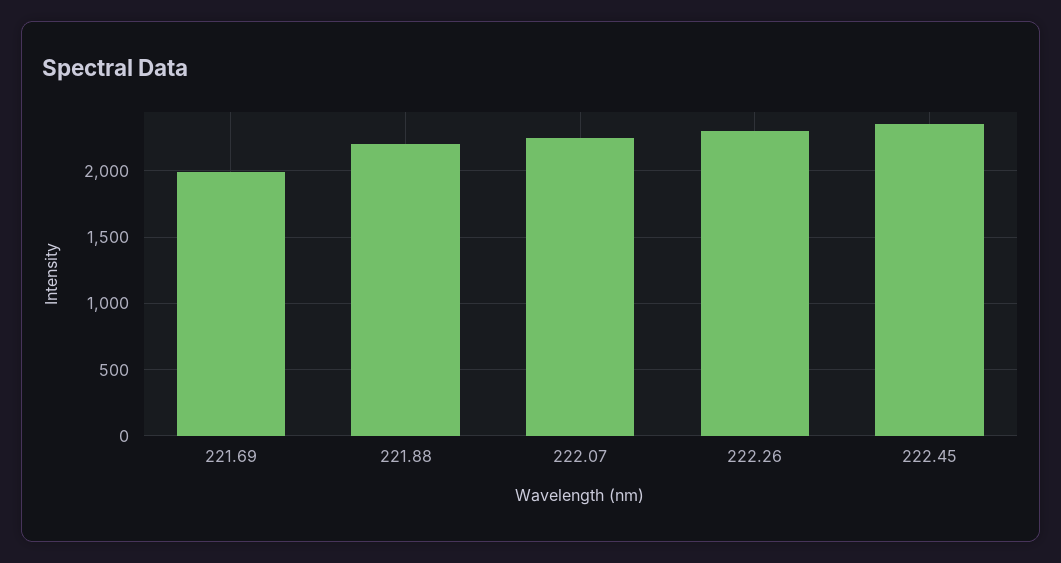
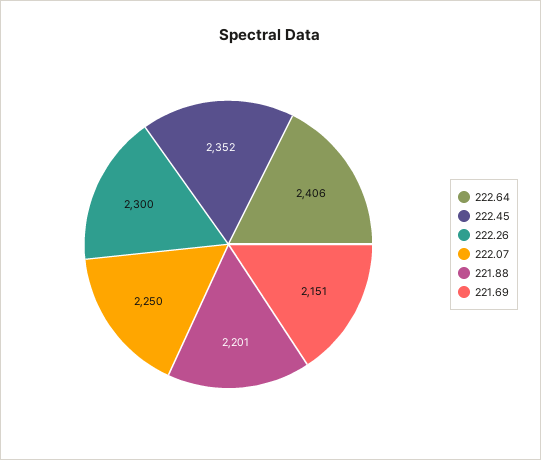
221.69: 2000 -> 2151
222.64: none -> 2406

